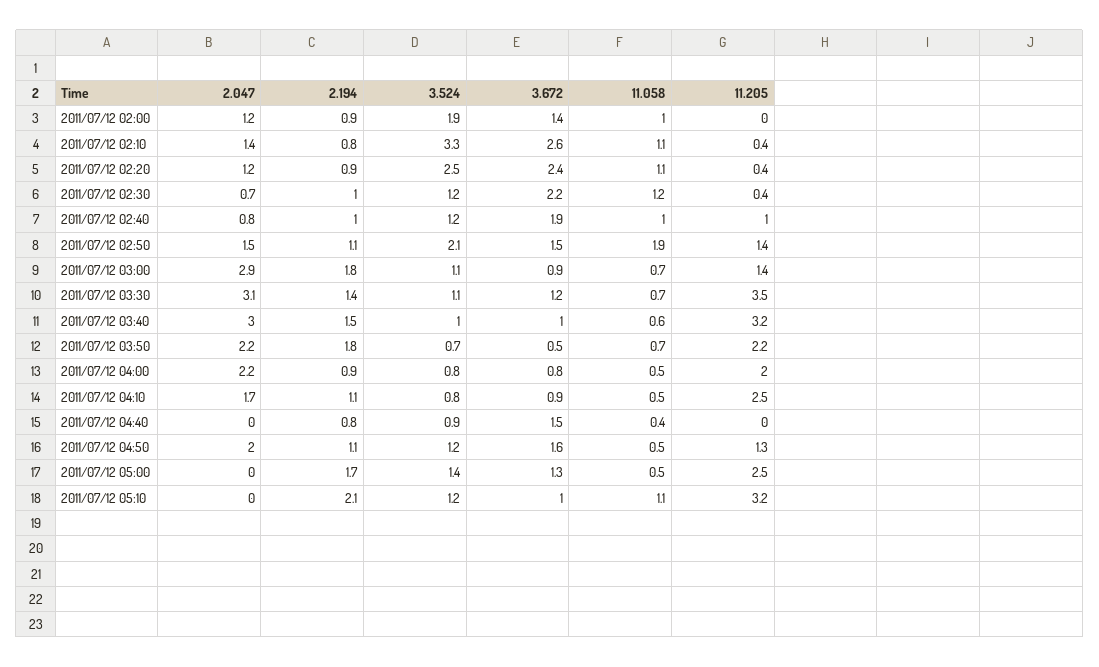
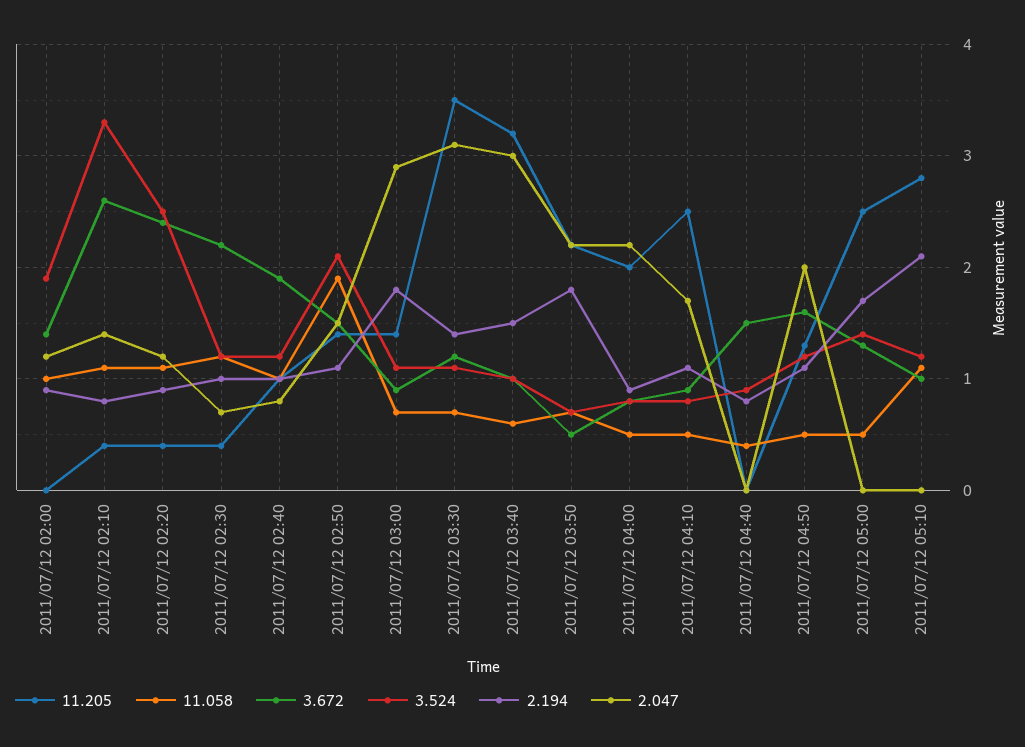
11.205, 2011/07/12 05:10: 3.2 -> 2.8

